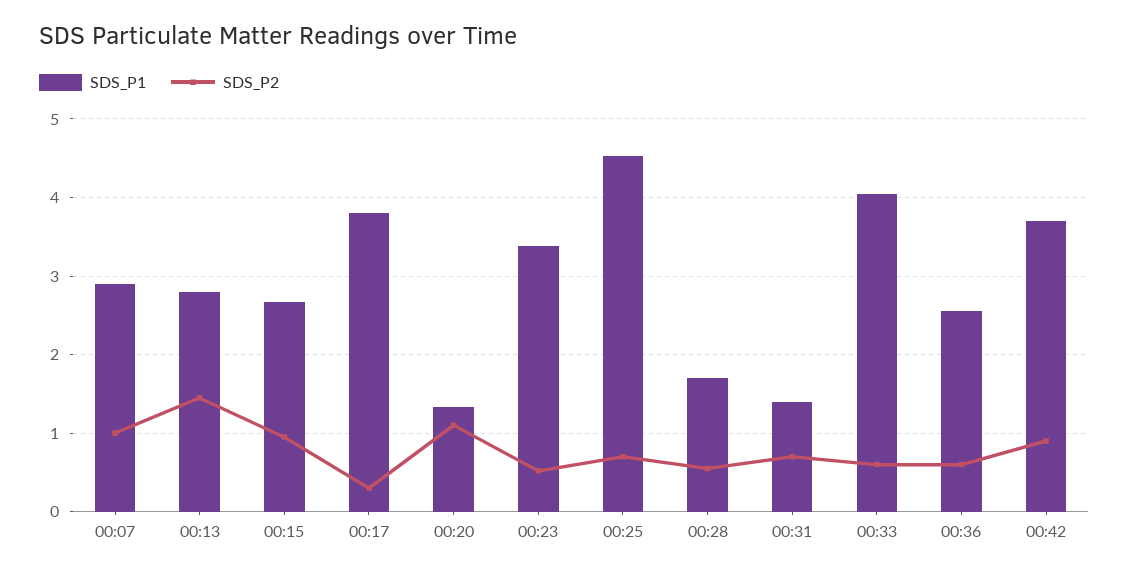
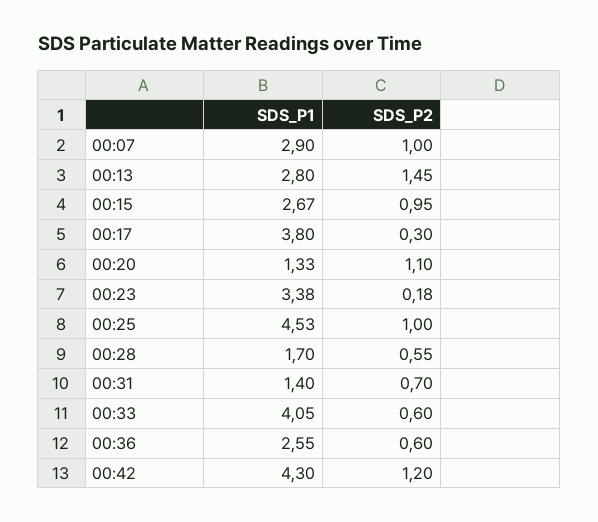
SDS_P2, 00:23: 0.5 -> 0.18
SDS_P2, 00:25: 0.7 -> 1
SDS_P1, 00:42: 3.7 -> 4.3
SDS_P2, 00:42: 0.9 -> 1.2

